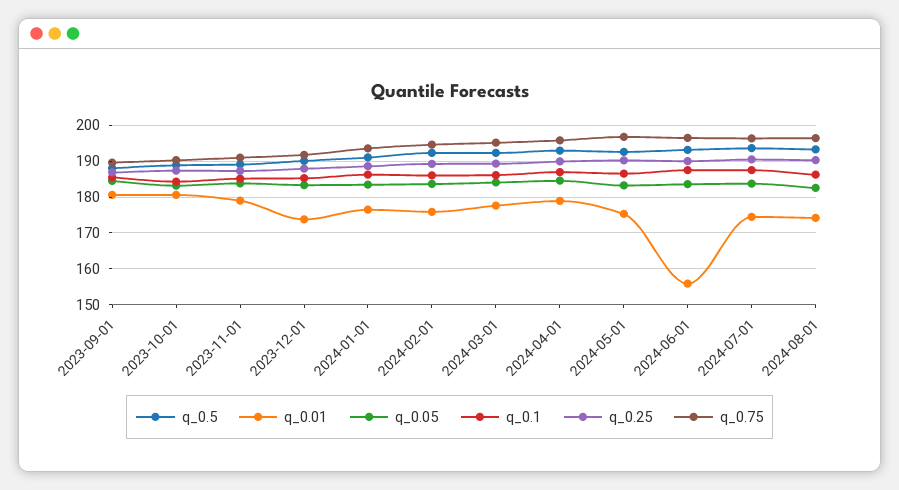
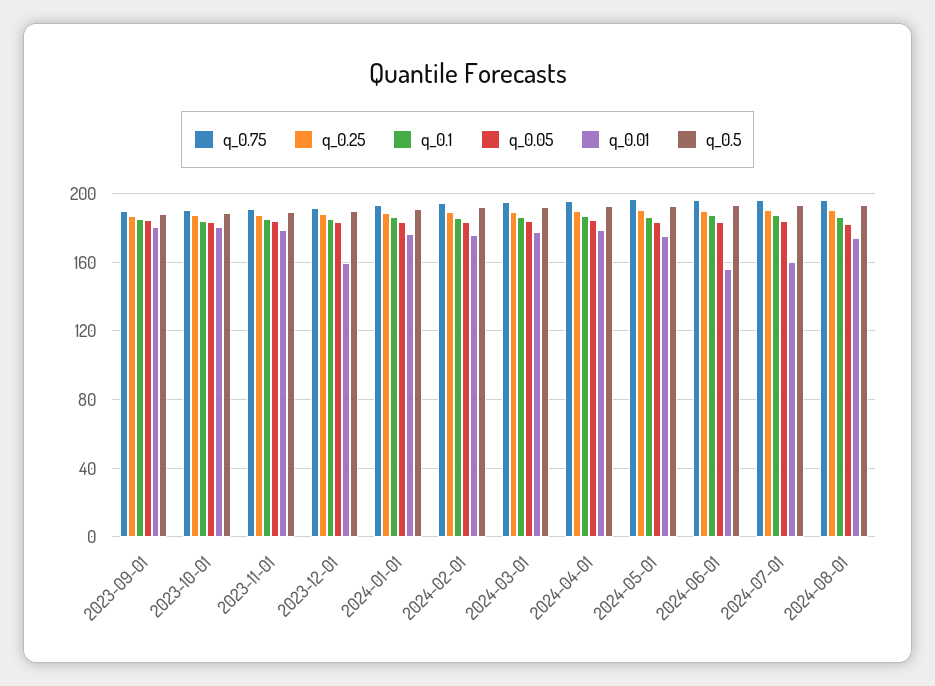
q_0.01, 2023-12-01: 174 -> 160
q_0.01, 2024-07-01: 174 -> 160

